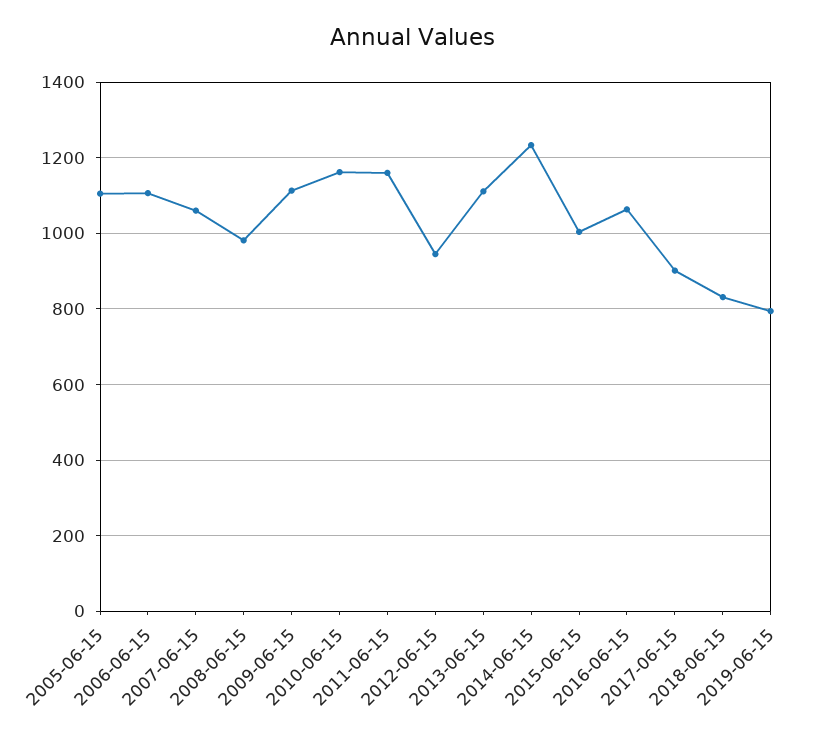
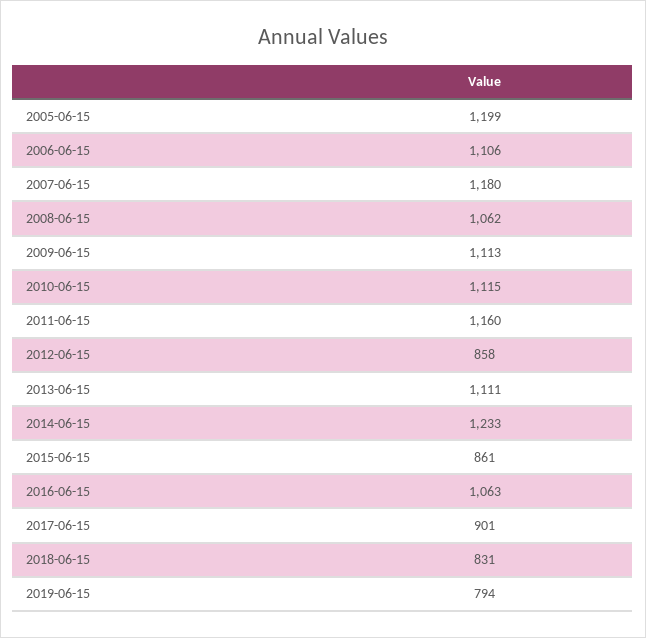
2005-06-15: 1100 -> 1199
2007-06-15: 1060 -> 1180
2008-06-15: 980 -> 1062
2010-06-15: 1160 -> 1115
2012-06-15: 940 -> 858
2015-06-15: 1000 -> 861

